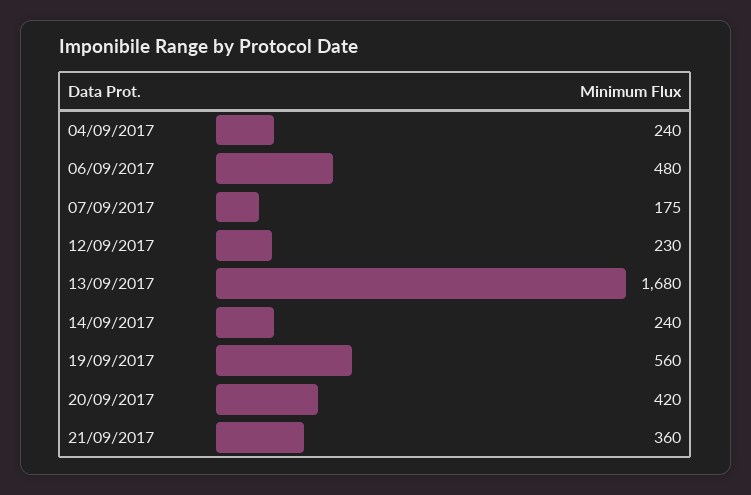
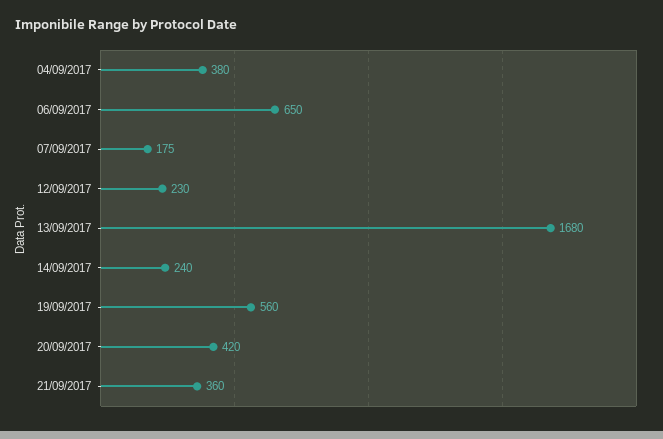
04/09/2017: 240 -> 380
06/09/2017: 480 -> 650

